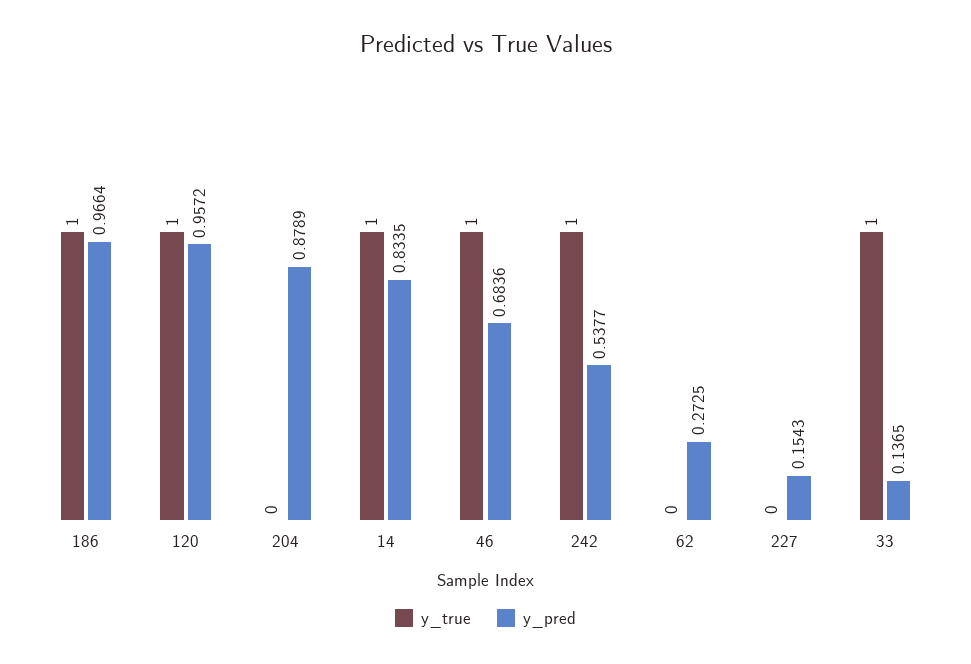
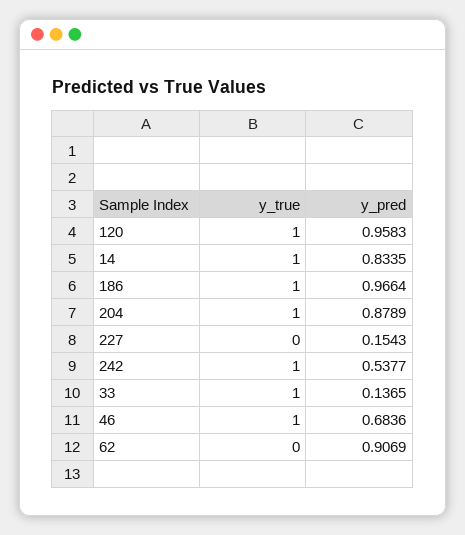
y_pred, 120: 0.9572 -> 0.9583
y_true, 204: 0 -> 1
y_pred, 62: 0.2725 -> 0.9069

